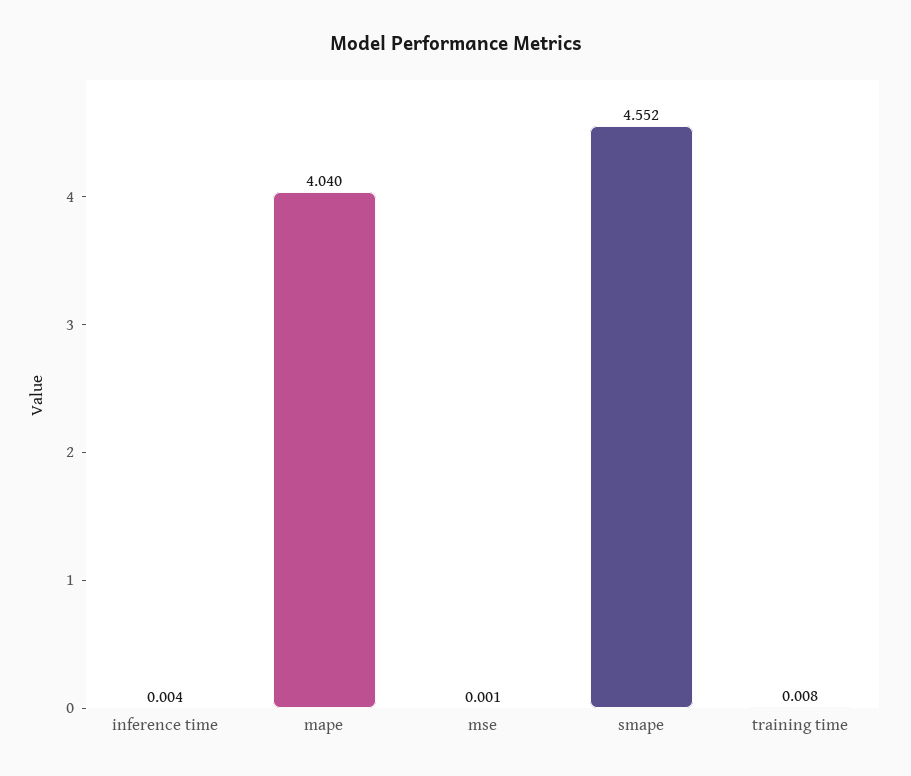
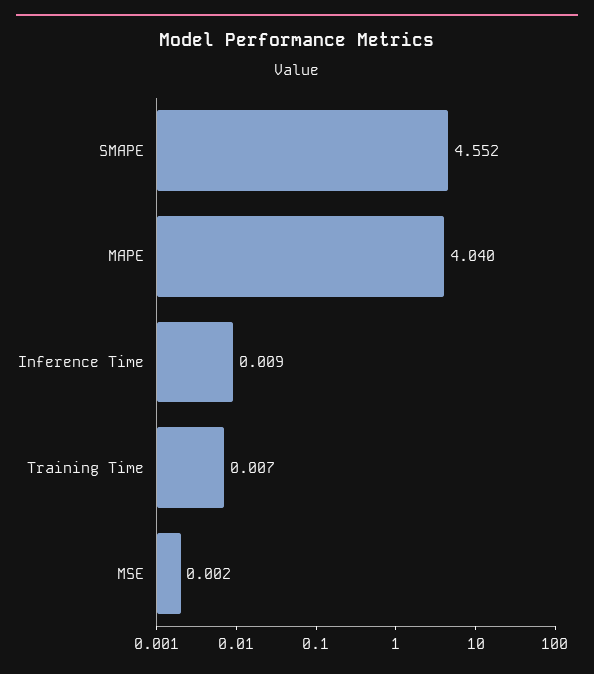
inference time: 0.004 -> 0.009
mse: 0.001 -> 0.002
training time: 0.008 -> 0.007

